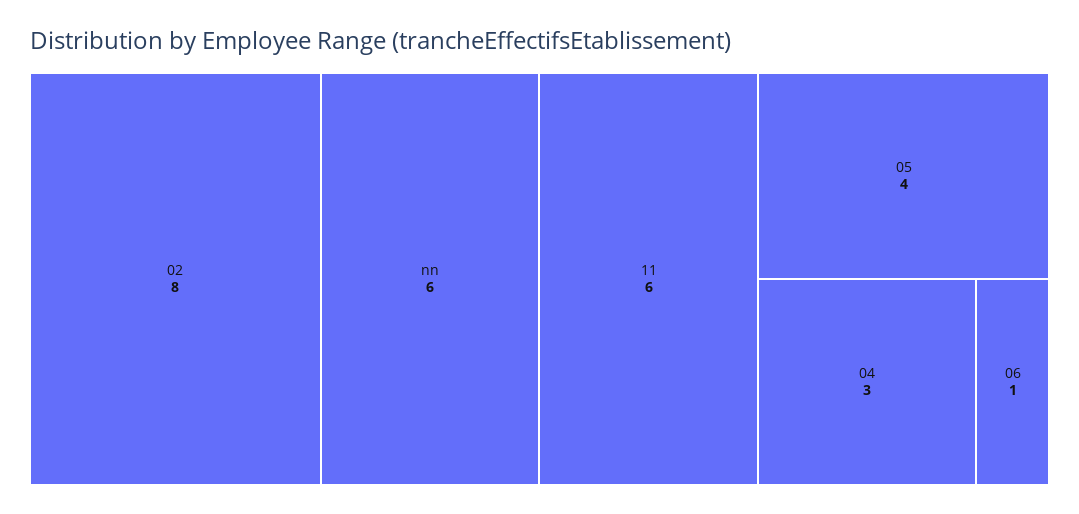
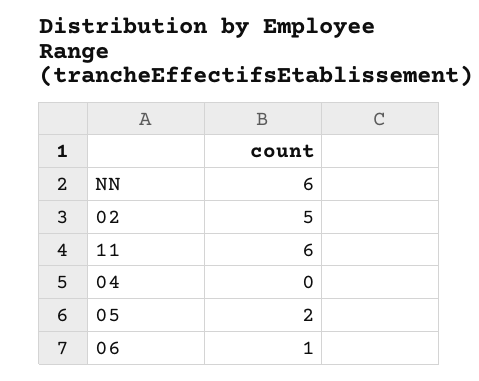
02: 8 -> 5
05: 4 -> 2
04: 3 -> 0

